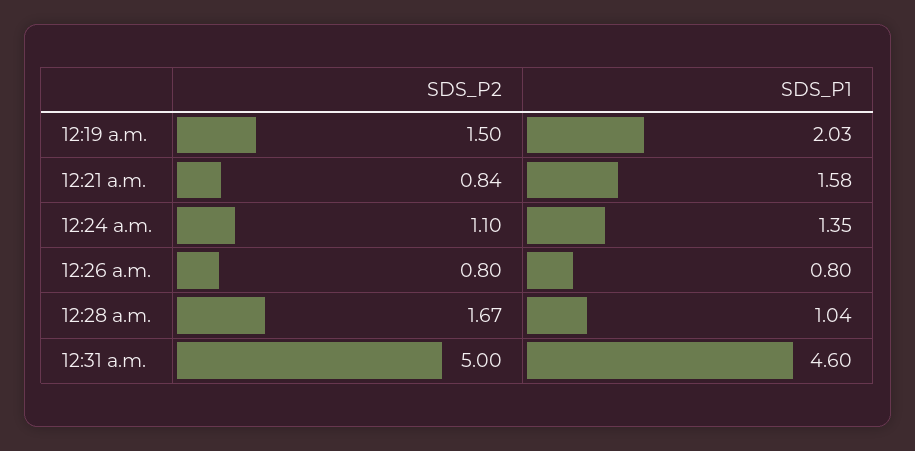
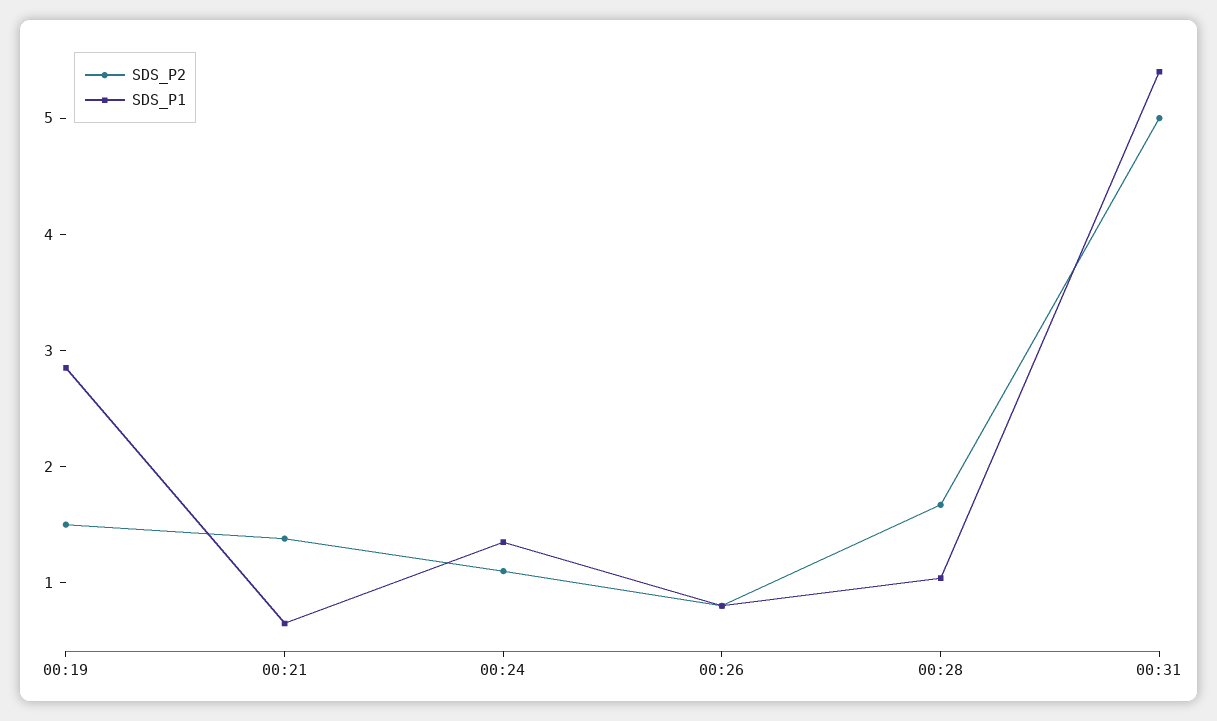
SDS_P1, 12:19 a.m.: 2.03 -> 2.8
SDS_P2, 12:21 a.m.: 0.84 -> 1.4
SDS_P1, 12:21 a.m.: 1.58 -> 0.6
SDS_P1, 12:31 a.m.: 4.6 -> 5.4

